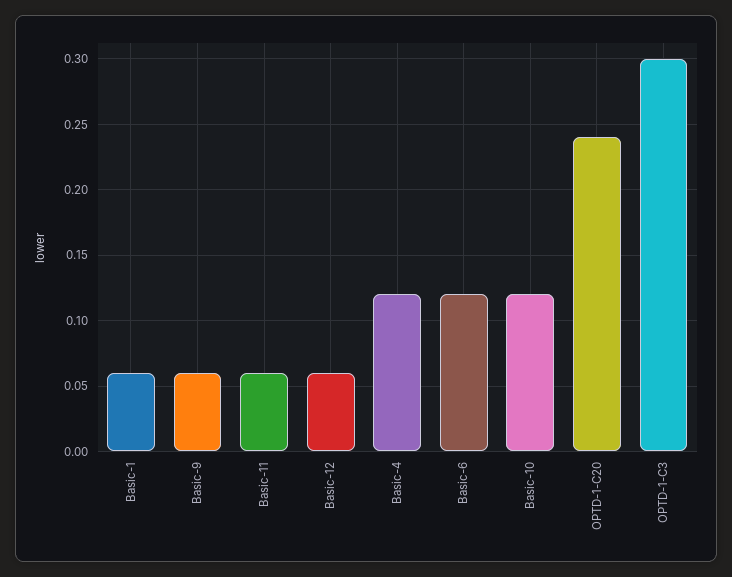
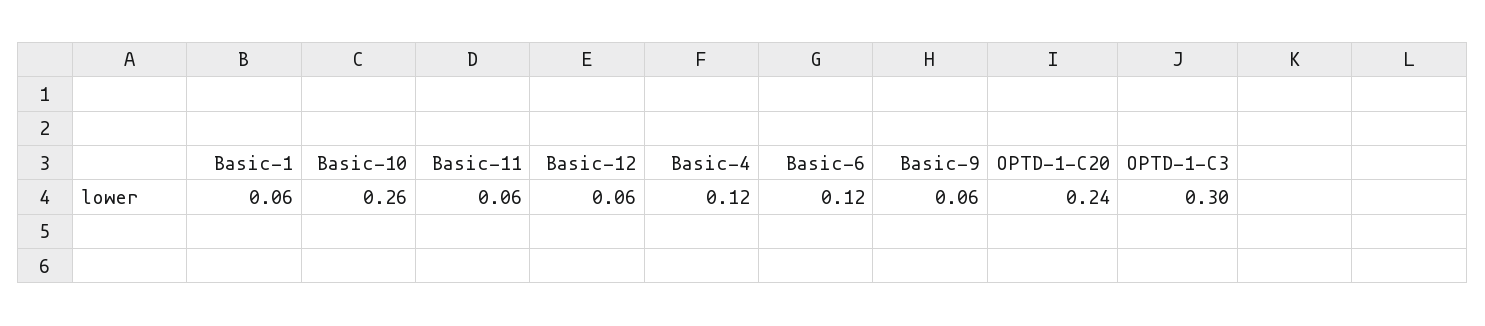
Basic-10: 0.12 -> 0.26

